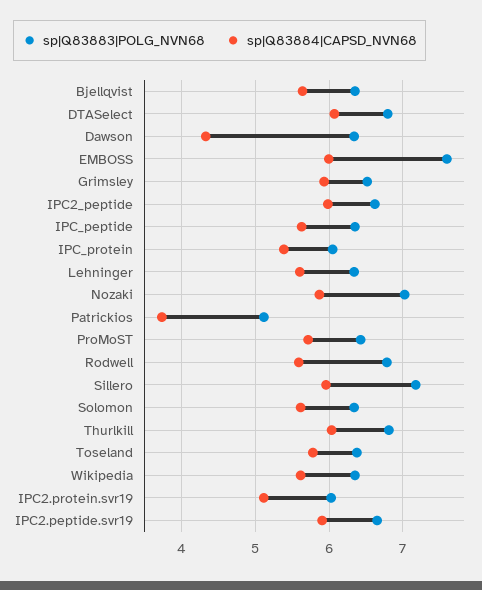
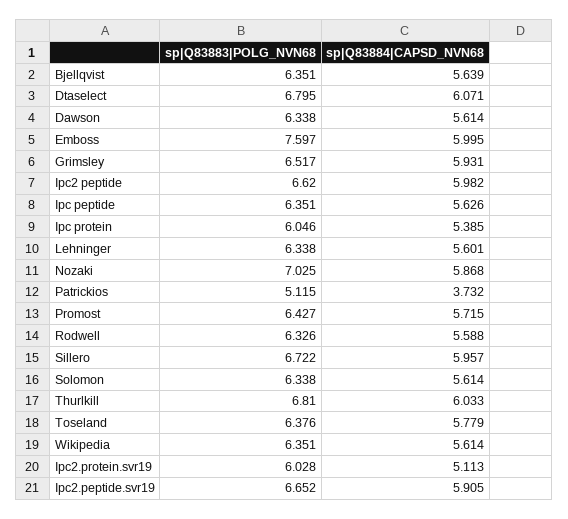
sp|Q83884|CAPSD_NVN68, Dawson: 4.3 -> 5.614
sp|Q83883|POLG_NVN68, Rodwell: 6.8 -> 6.326
sp|Q83883|POLG_NVN68, Sillero: 7.2 -> 6.722

